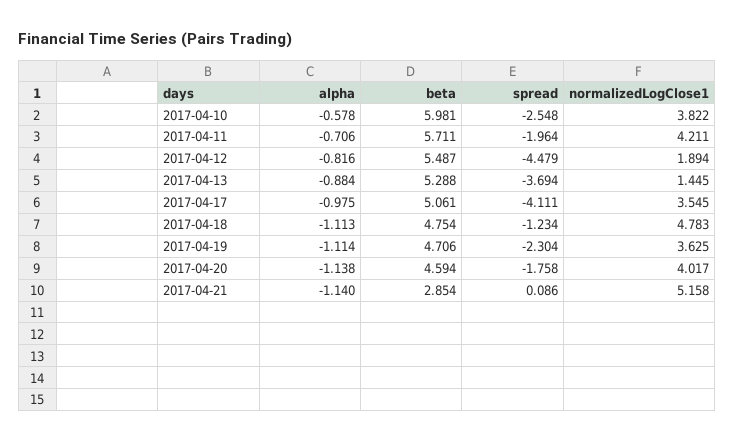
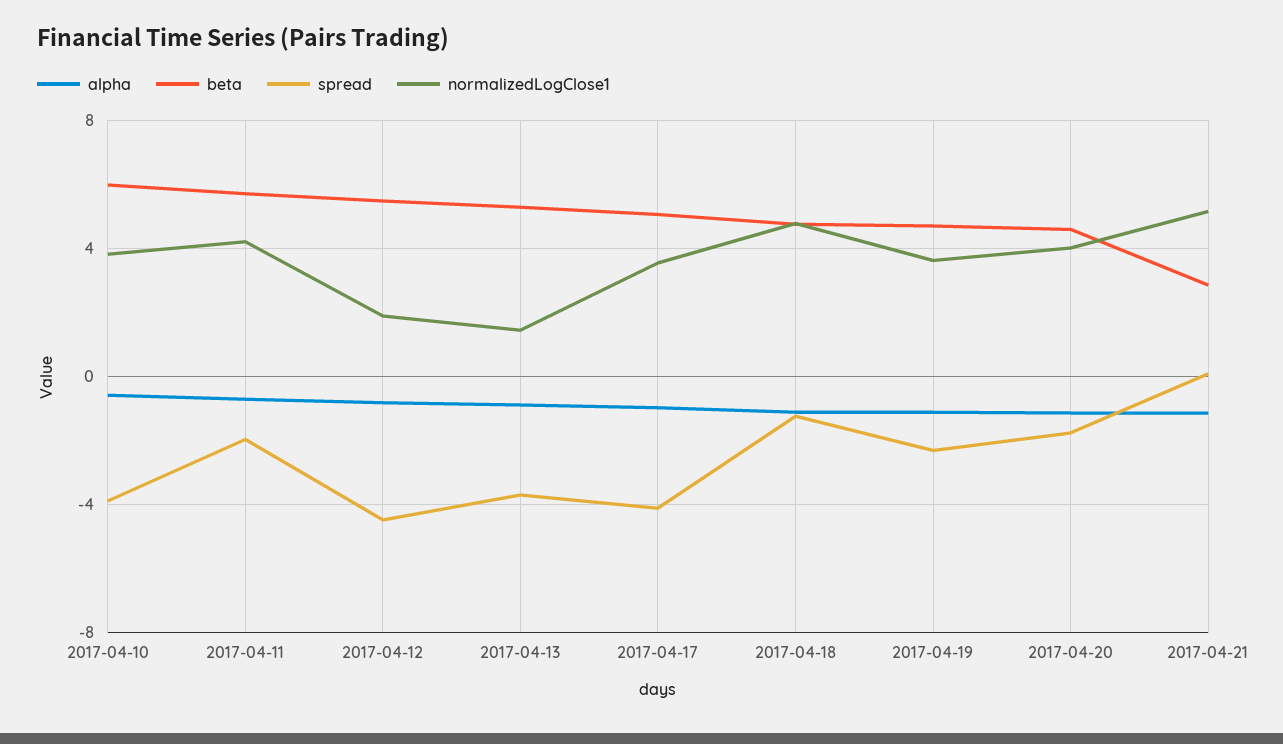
spread, 2017-04-10: -2.548 -> -4

